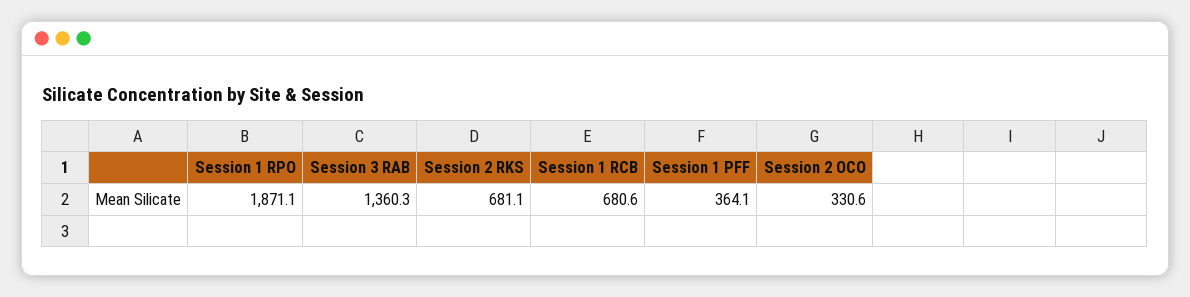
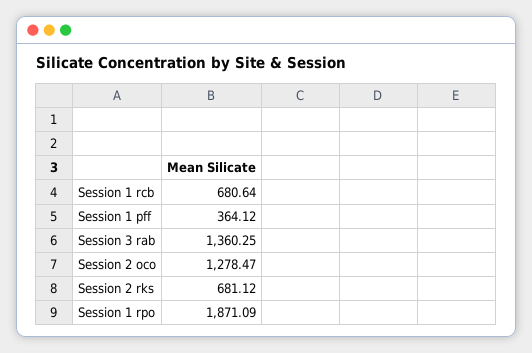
Session 2 OCO: 330.6 -> 1278.47

